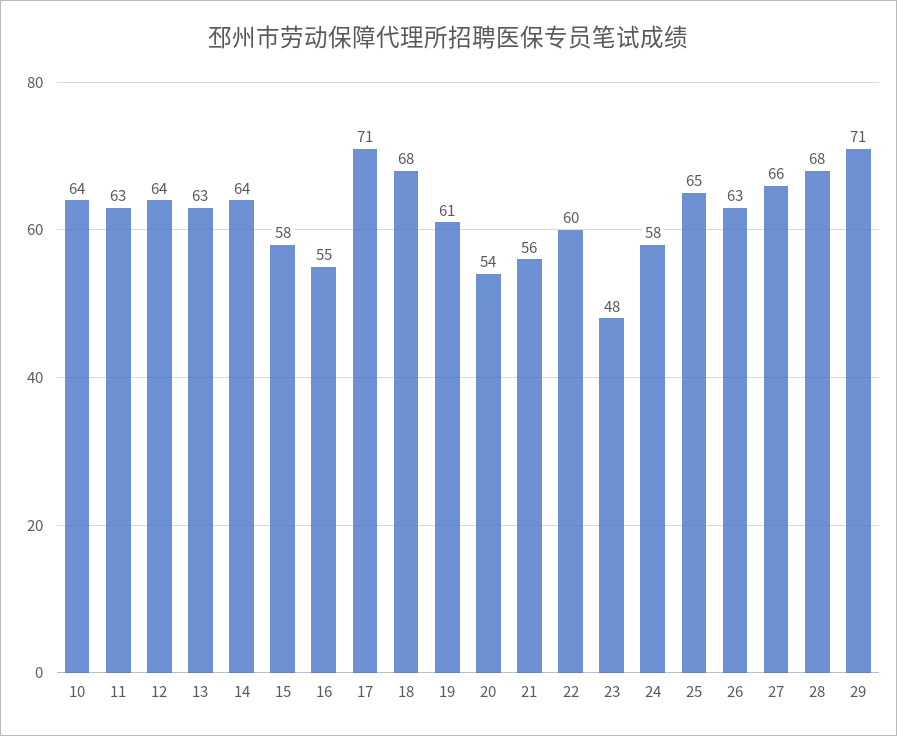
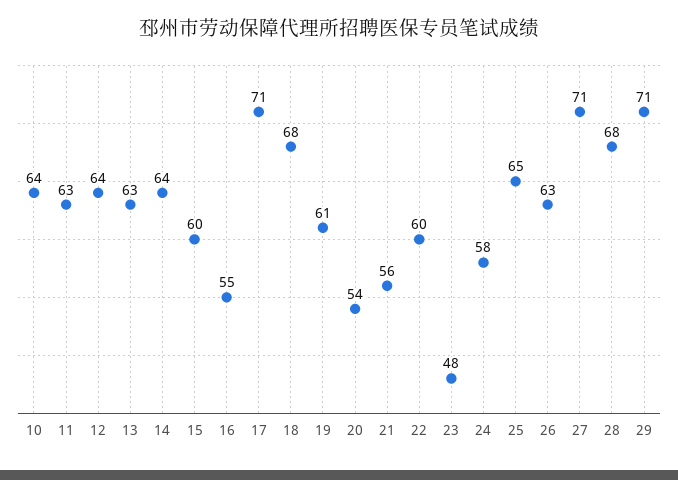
15: 58 -> 60
27: 66 -> 71

